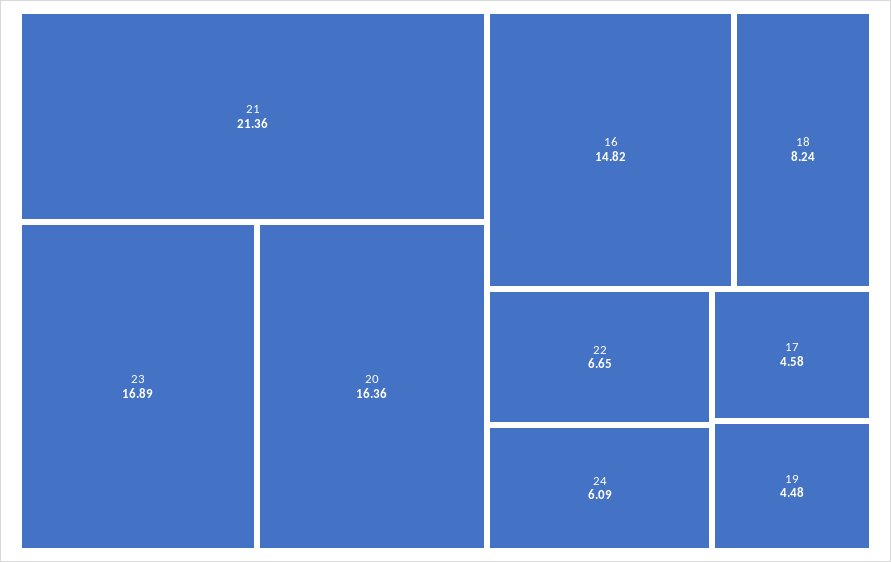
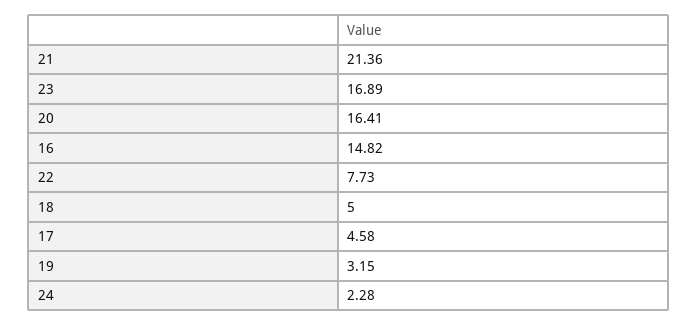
20: 16.36 -> 16.41
18: 8.24 -> 5
22: 6.65 -> 7.73
24: 6.09 -> 2.28
19: 4.48 -> 3.15

